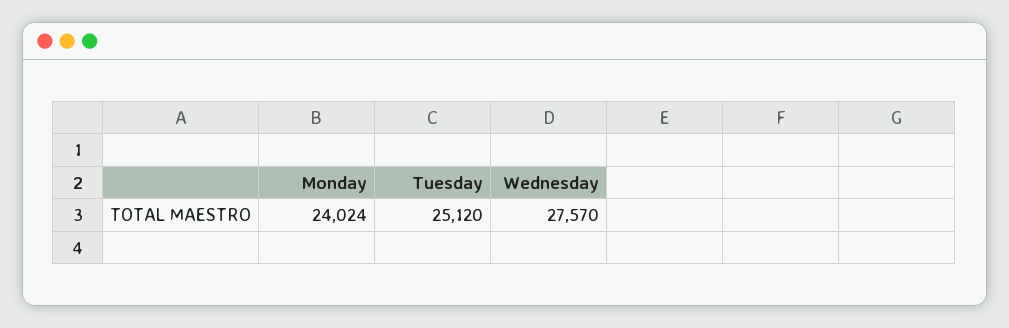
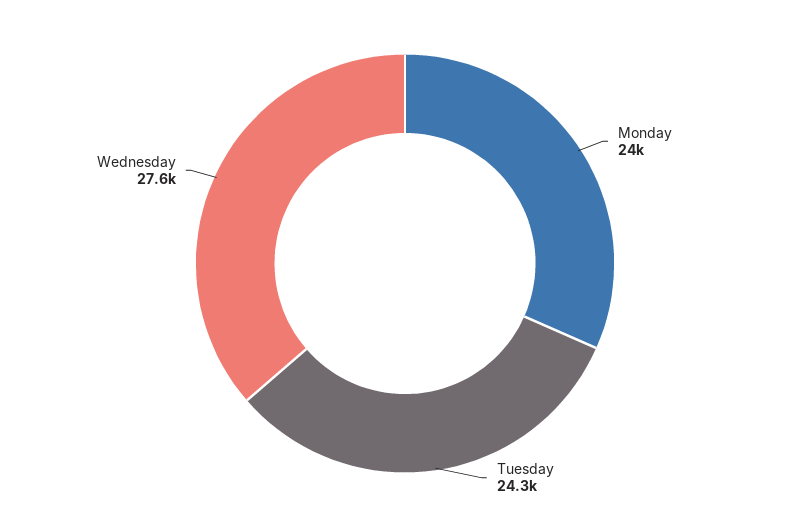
Tuesday: 25120 -> 24300

